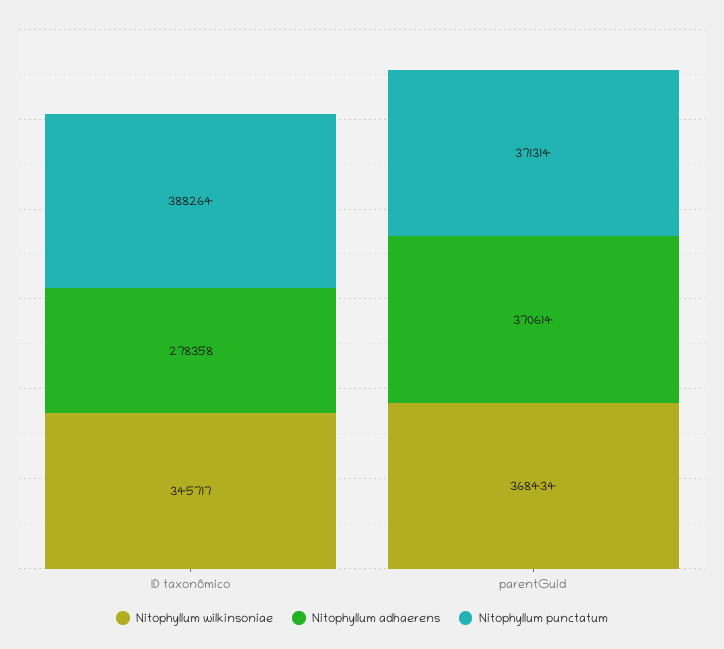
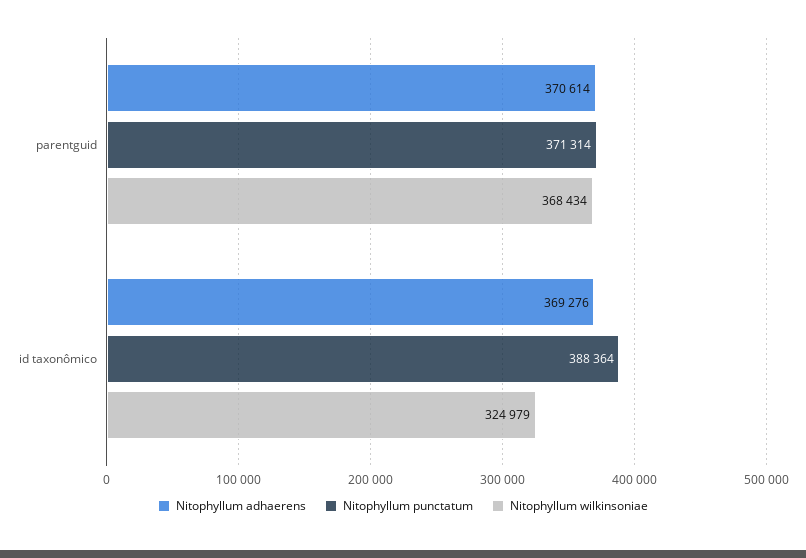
Nitophyllum wilkinsoniae, ID taxonômico: 345717 -> 324979
Nitophyllum adhaerens, ID taxonômico: 278358 -> 369276
Nitophyllum punctatum, ID taxonômico: 388264 -> 388364

